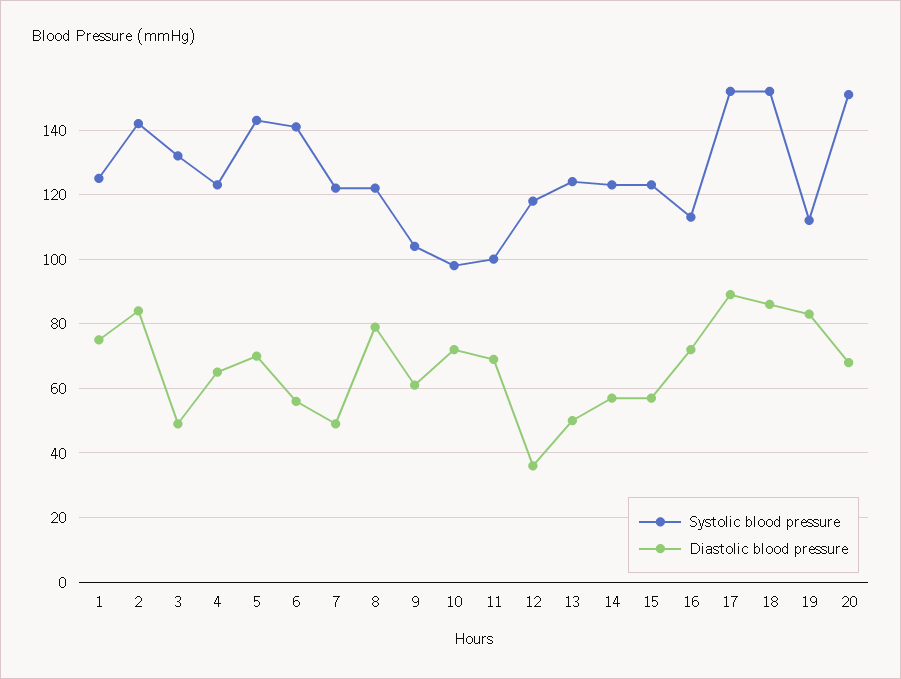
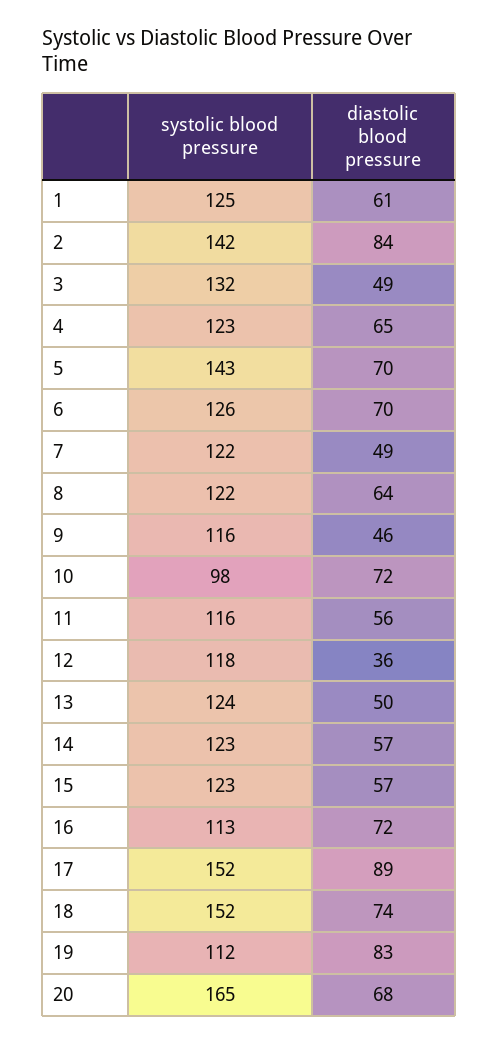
Diastolic blood pressure, 1: 75 -> 61
Systolic blood pressure, 6: 140 -> 126
Diastolic blood pressure, 6: 55 -> 70
Diastolic blood pressure, 8: 80 -> 64
Systolic blood pressure, 9: 105 -> 116
Diastolic blood pressure, 9: 60 -> 46
Systolic blood pressure, 11: 100 -> 116
Diastolic blood pressure, 11: 70 -> 56
Diastolic blood pressure, 18: 85 -> 74
Systolic blood pressure, 20: 150 -> 165

